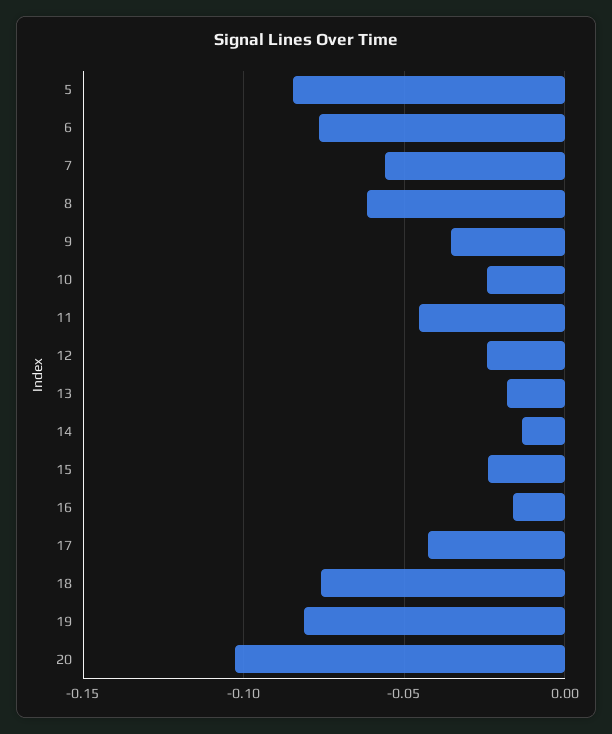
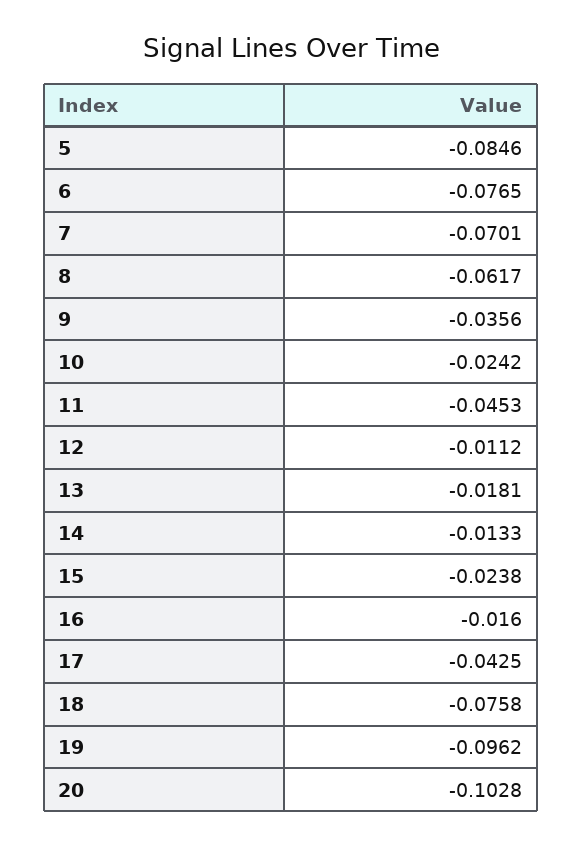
7: -0.055 -> -0.0701
12: -0.025 -> -0.0112
19: -0.08 -> -0.0962

